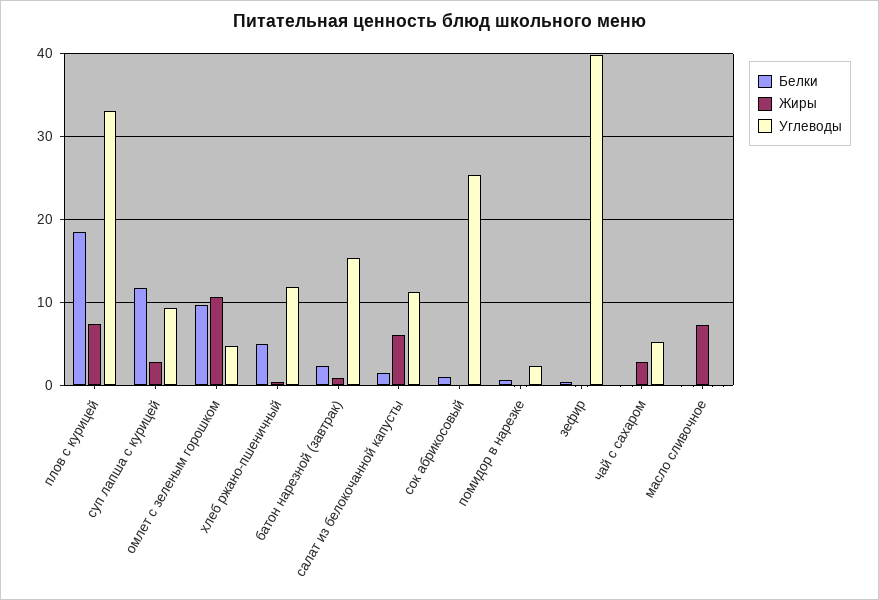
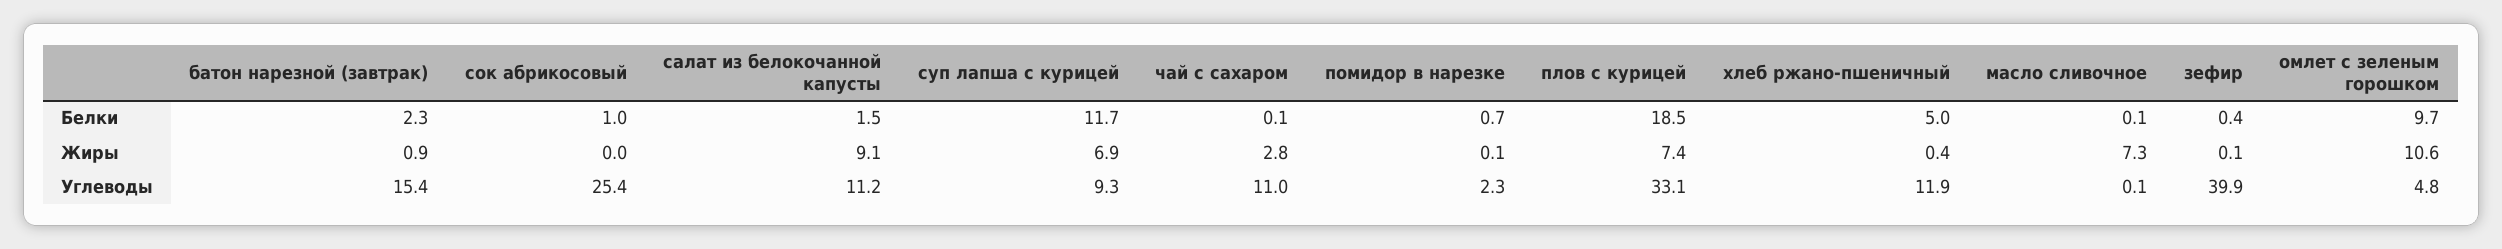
Жиры, суп лапша с курицей: 3 -> 6.9
Жиры, салат из белокочанной капусты: 6 -> 9.1
Углеводы, чай с сахаром: 5 -> 11

